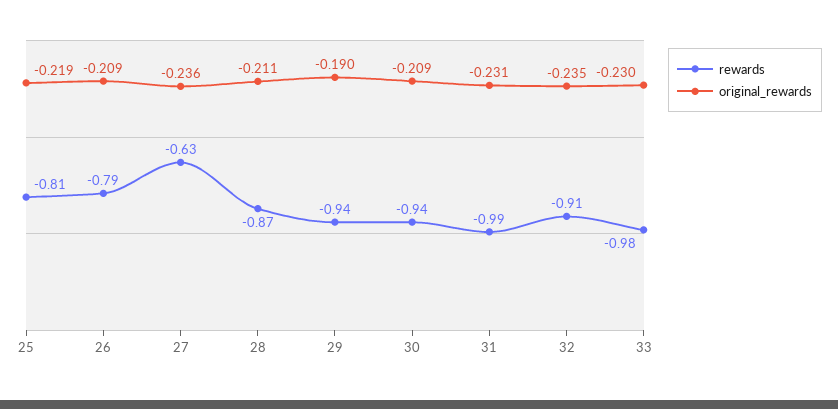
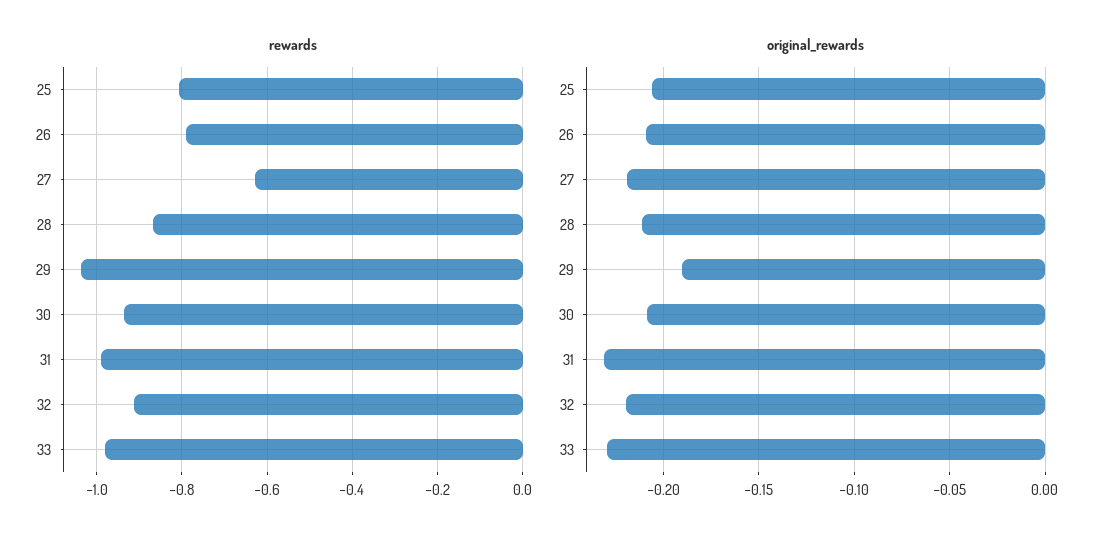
original_rewards, 25: -0.219 -> -0.205
original_rewards, 27: -0.236 -> -0.22
rewards, 29: -0.94 -> -1.04
original_rewards, 32: -0.235 -> -0.22

